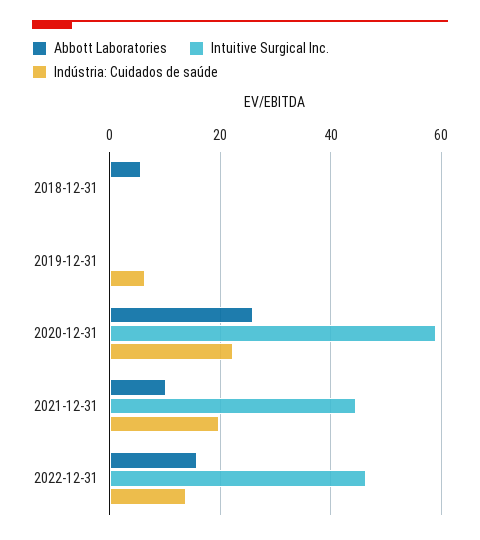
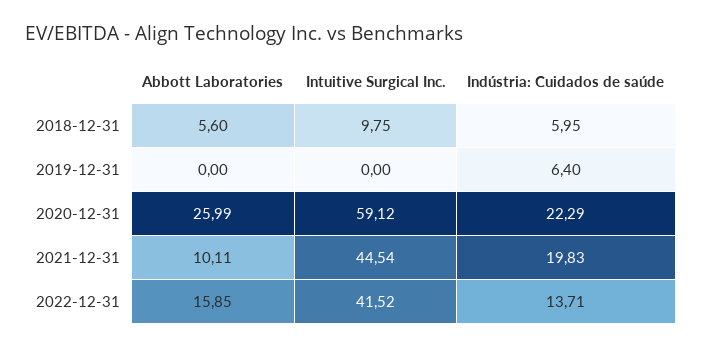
Intuitive Surgical Inc., 2018-12-31: 0 -> 9.75
Indústria: Cuidados de saúde, 2018-12-31: 0 -> 5.95
Intuitive Surgical Inc., 2022-12-31: 46 -> 41.52

